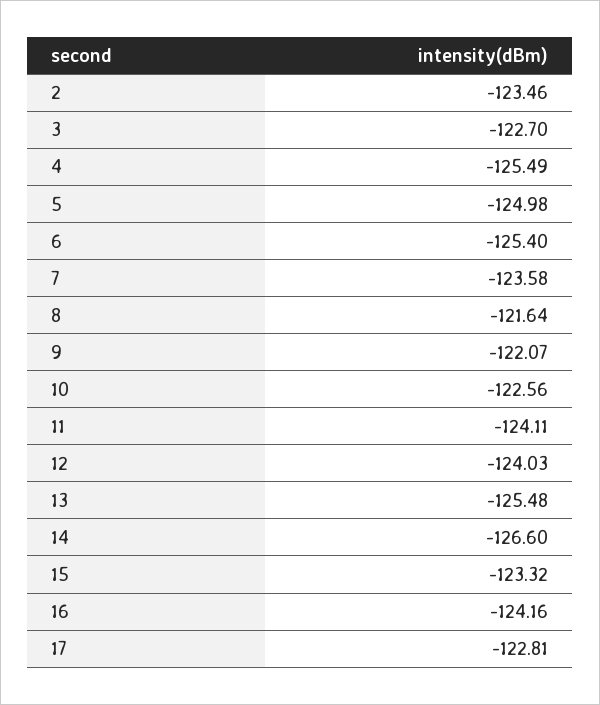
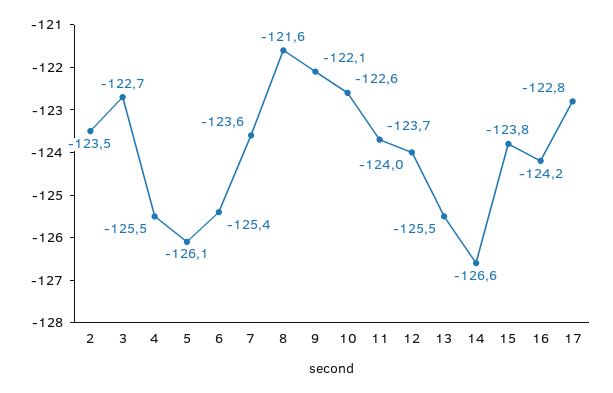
5: -124.98 -> -126.1
11: -124.11 -> -123.7
15: -123.32 -> -123.8

